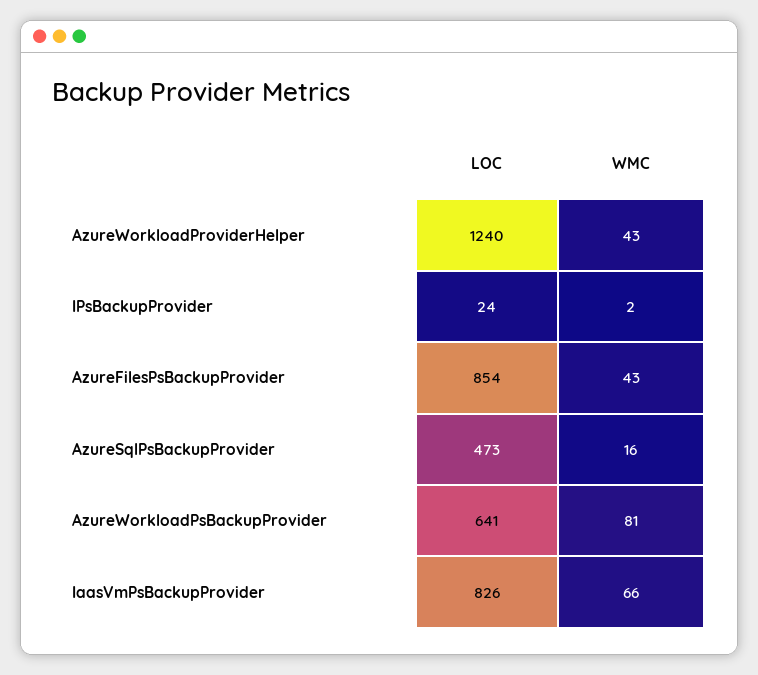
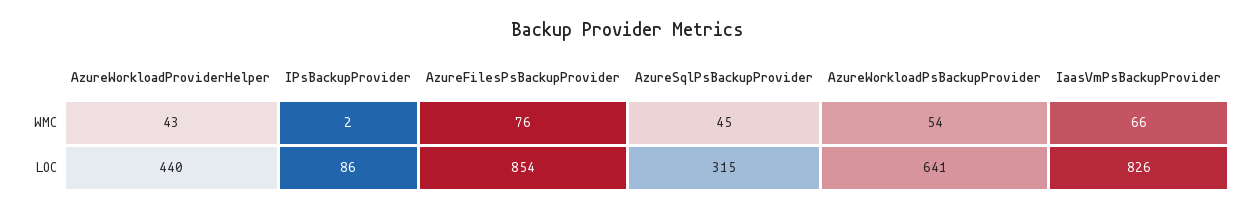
LOC, AzureWorkloadProviderHelper: 1240 -> 440
LOC, IPsBackupProvider: 24 -> 86
WMC, AzureFilesPsBackupProvider: 43 -> 76
LOC, AzureSqlPsBackupProvider: 473 -> 315
WMC, AzureSqlPsBackupProvider: 16 -> 45
WMC, AzureWorkloadPsBackupProvider: 81 -> 54

